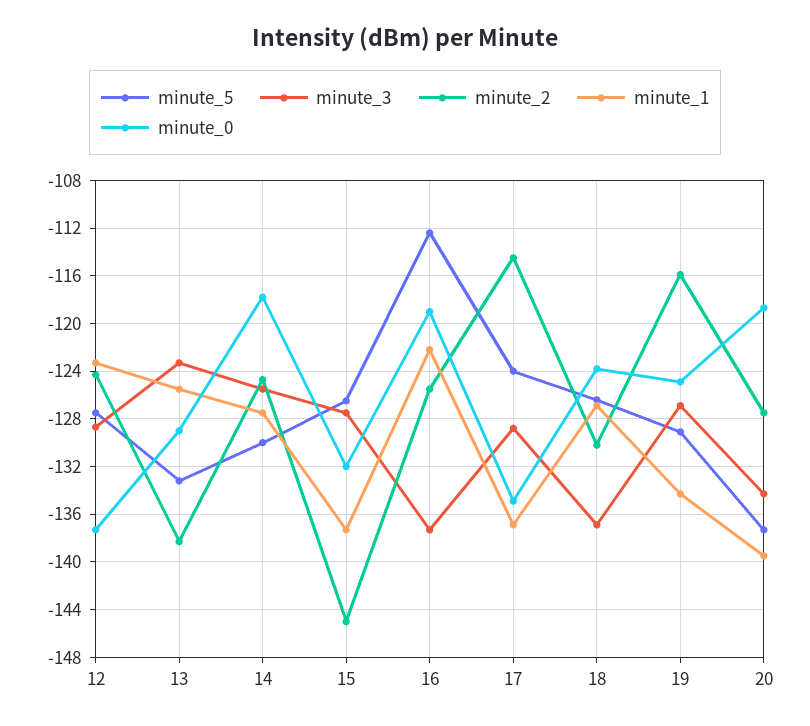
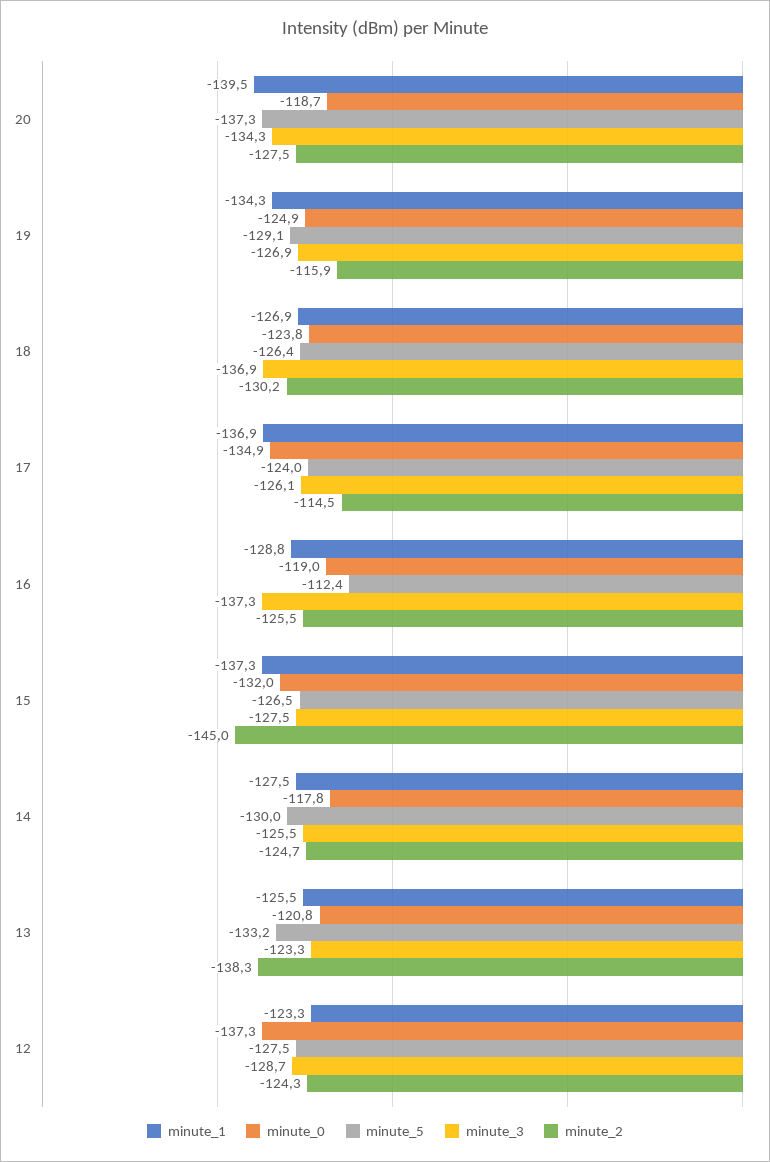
minute_0, 13: -129 -> -120.8
minute_1, 16: -122 -> -128.8
minute_3, 17: -129 -> -126.1

